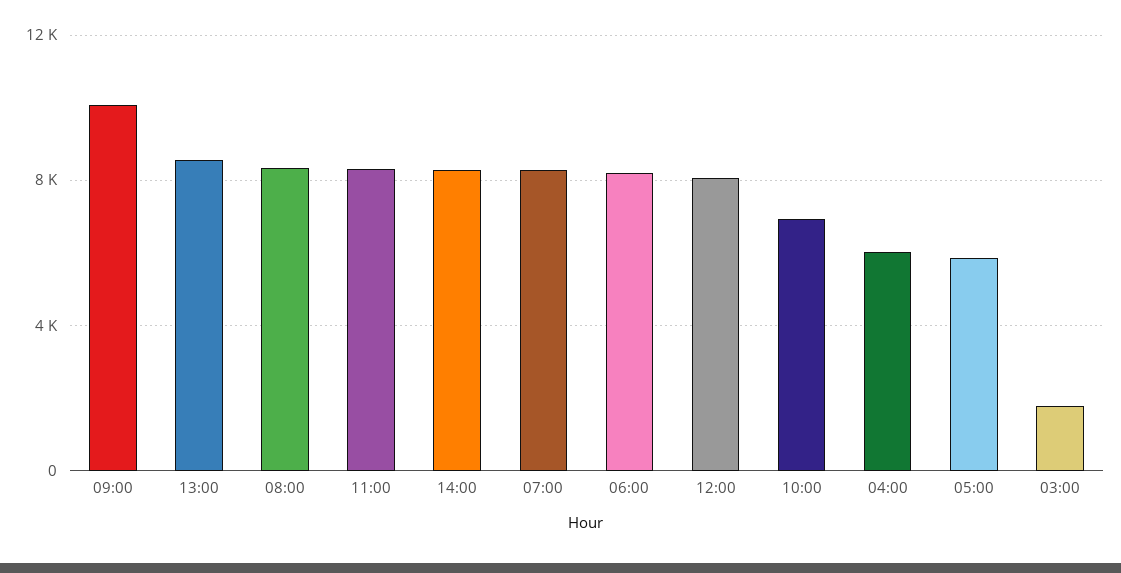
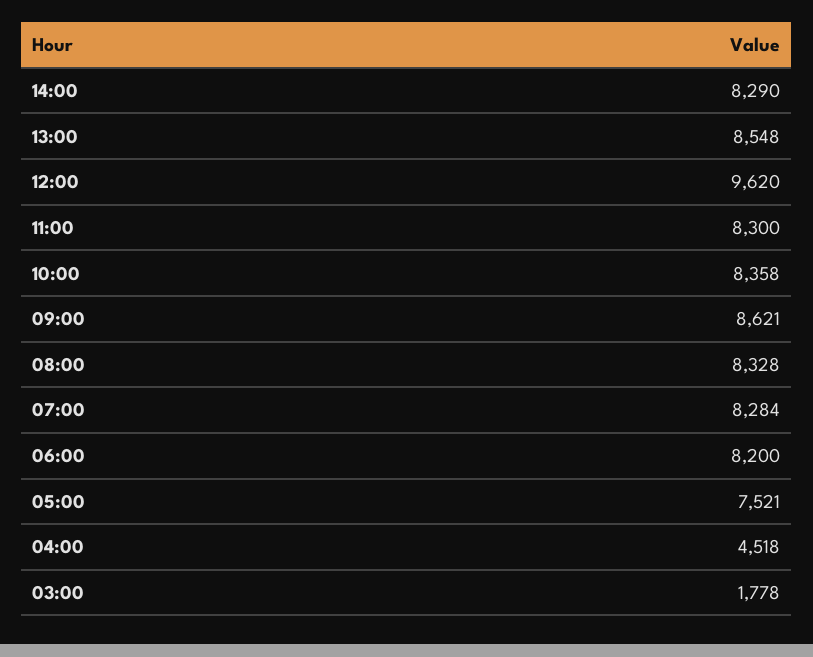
09:00: 10000 -> 8621
12:00: 8000 -> 9620
10:00: 7000 -> 8358
04:00: 6000 -> 4518
05:00: 6000 -> 7521

